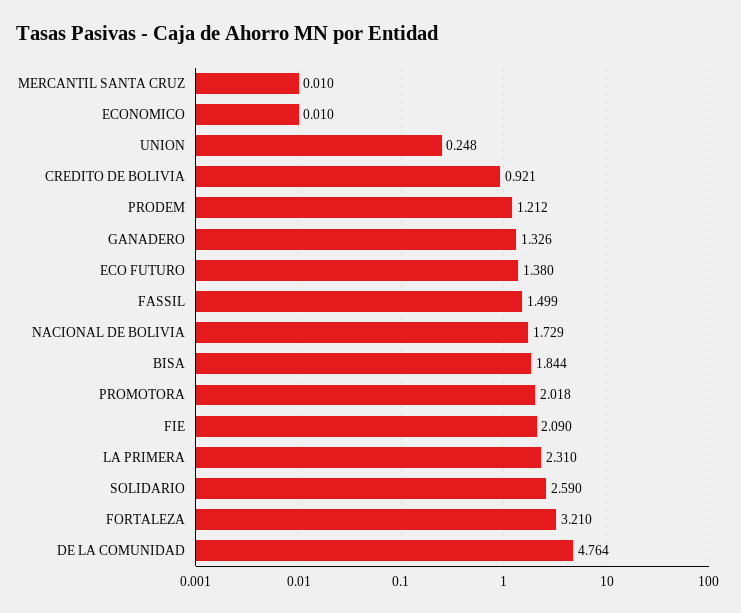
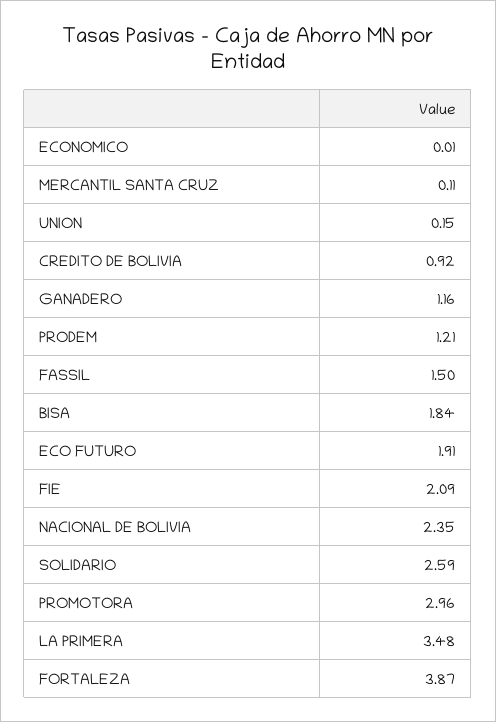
MERCANTIL SANTA CRUZ: 0.01 -> 0.11
UNION: 0.248 -> 0.15
GANADERO: 1.326 -> 1.16
ECO FUTURO: 1.38 -> 1.91
NACIONAL DE BOLIVIA: 1.729 -> 2.35
PROMOTORA: 2.018 -> 2.96
LA PRIMERA: 2.31 -> 3.48
FORTALEZA: 3.21 -> 3.87
DE LA COMUNIDAD: 4.764 -> none

